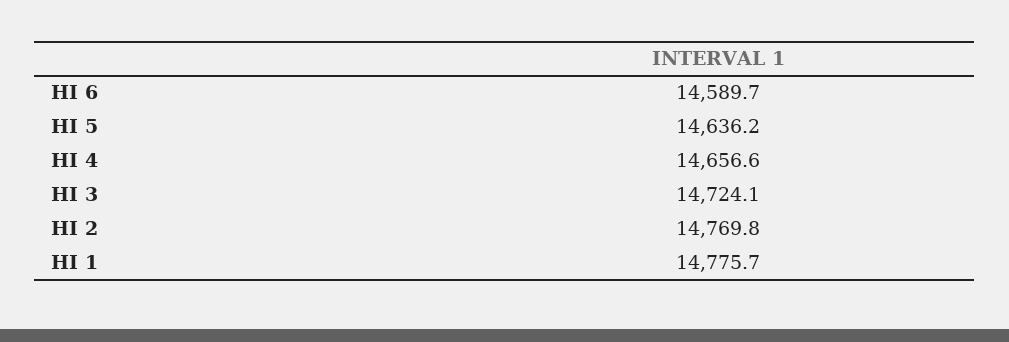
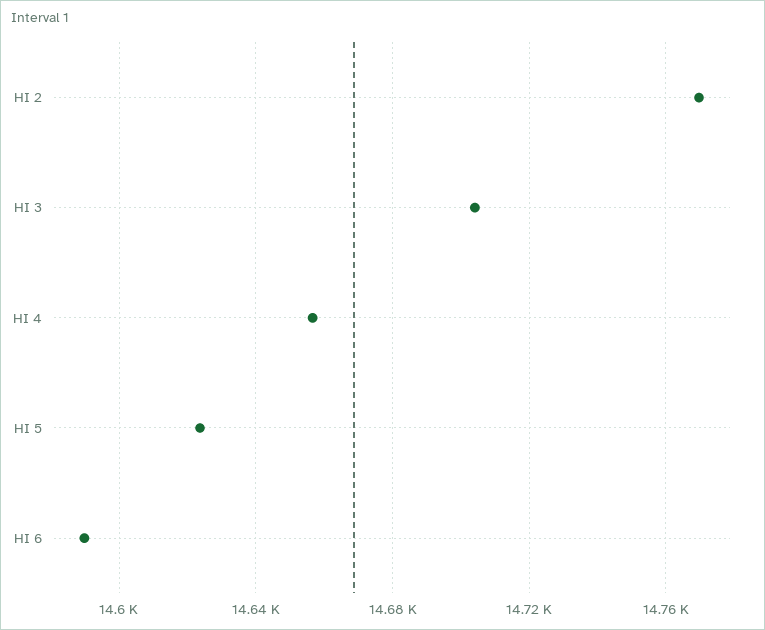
HI 5: 14636.2 -> 14625
HI 3: 14724.1 -> 14705
HI 1: 14775.7 -> none

